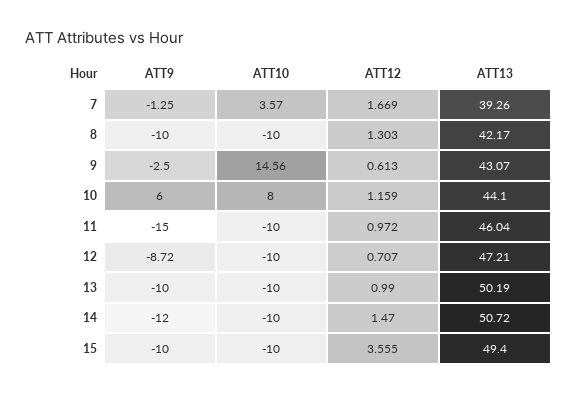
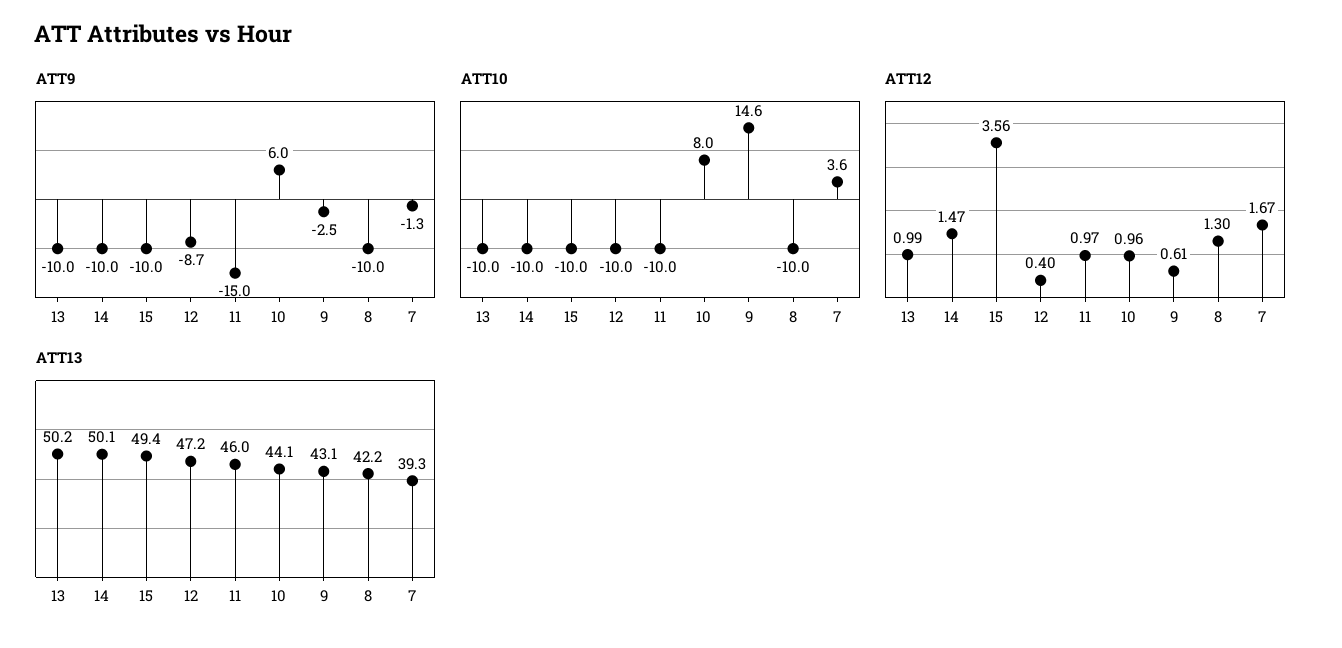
ATT12, 10: 1.159 -> 0.96
ATT12, 12: 0.707 -> 0.4
ATT9, 14: -12 -> -10
ATT13, 14: 50.72 -> 50.1

